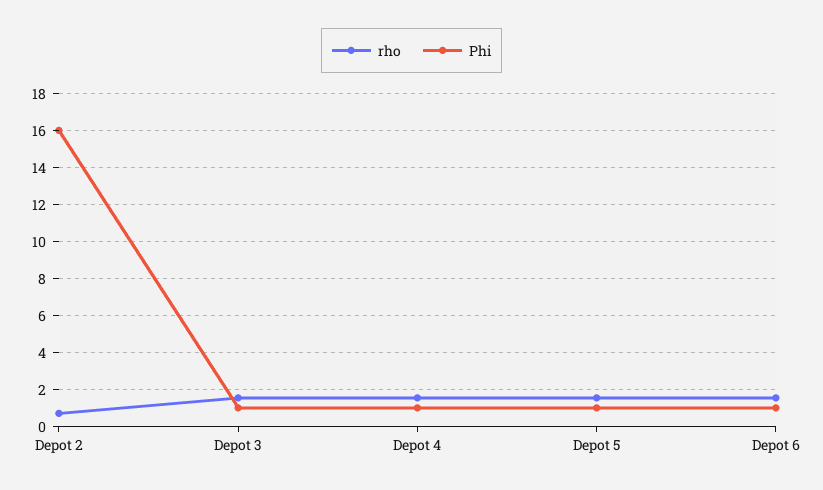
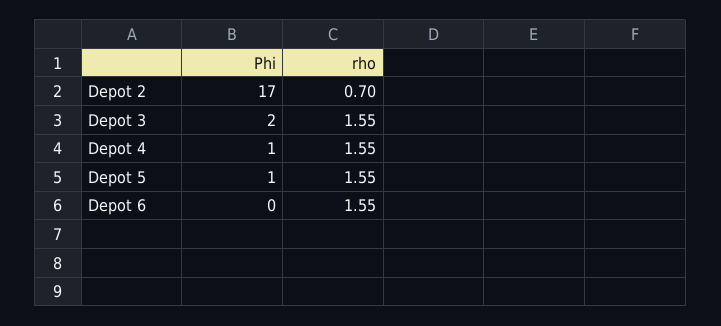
Phi, Depot 2: 16 -> 17
Phi, Depot 3: 1 -> 2
Phi, Depot 6: 1 -> 0

